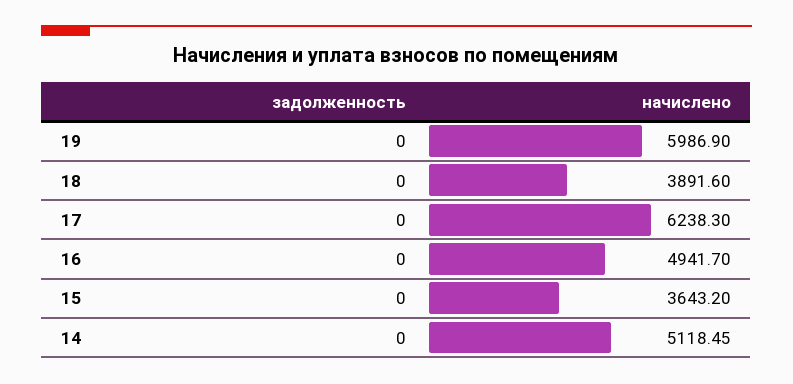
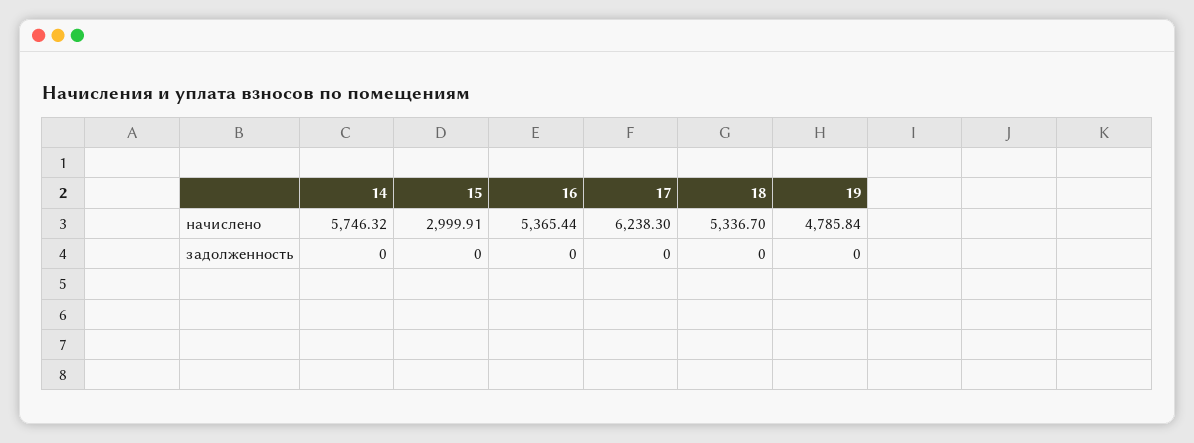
начислено, 19: 5986.9 -> 4785.84
начислено, 18: 3891.6 -> 5336.7
начислено, 16: 4941.7 -> 5365.44
начислено, 15: 3643.2 -> 2999.91
начислено, 14: 5118.45 -> 5746.32

